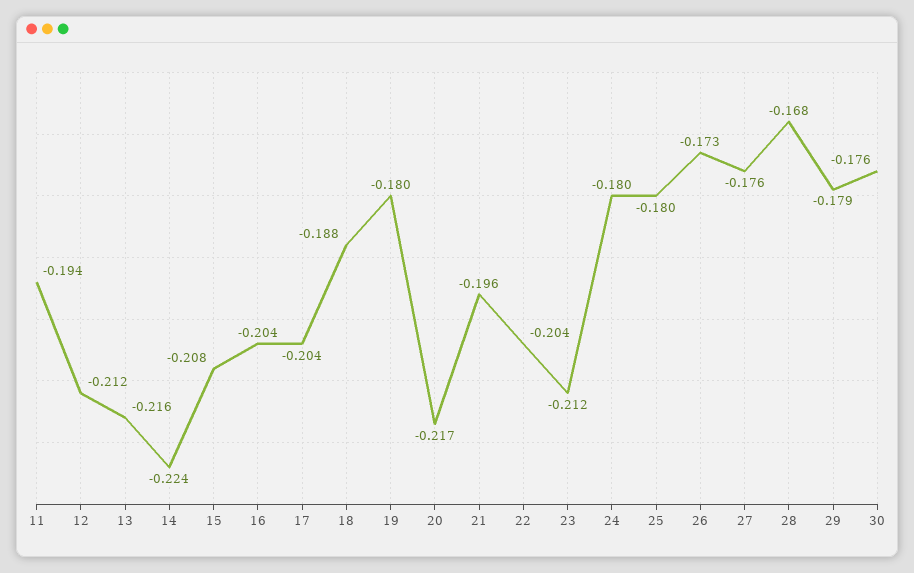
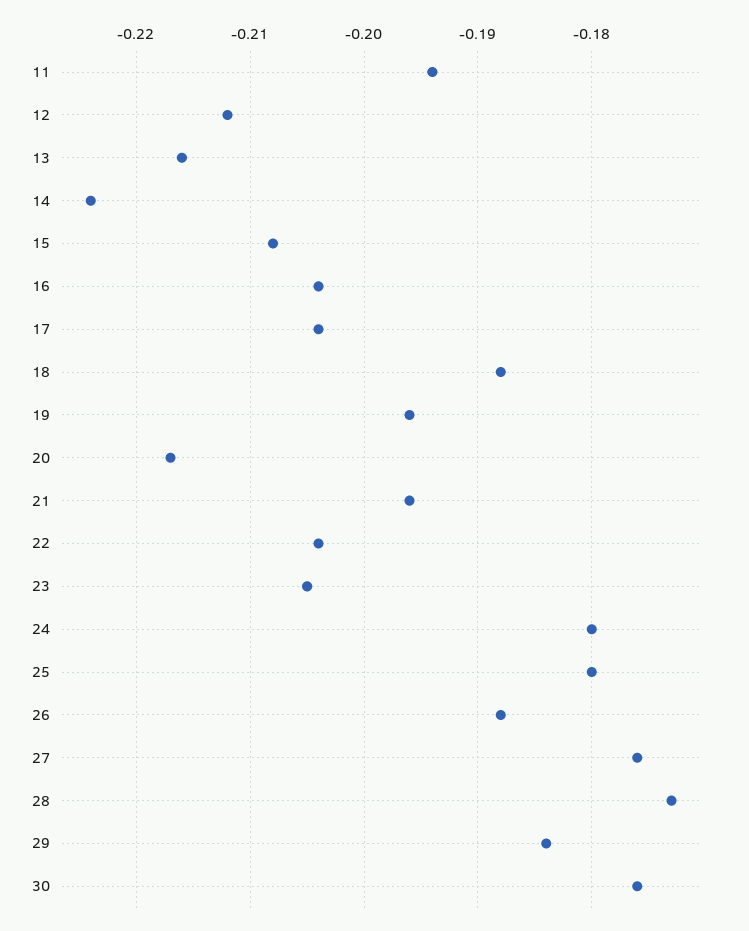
19: -0.18 -> -0.196
23: -0.212 -> -0.205
26: -0.173 -> -0.188
28: -0.168 -> -0.173
29: -0.179 -> -0.184

